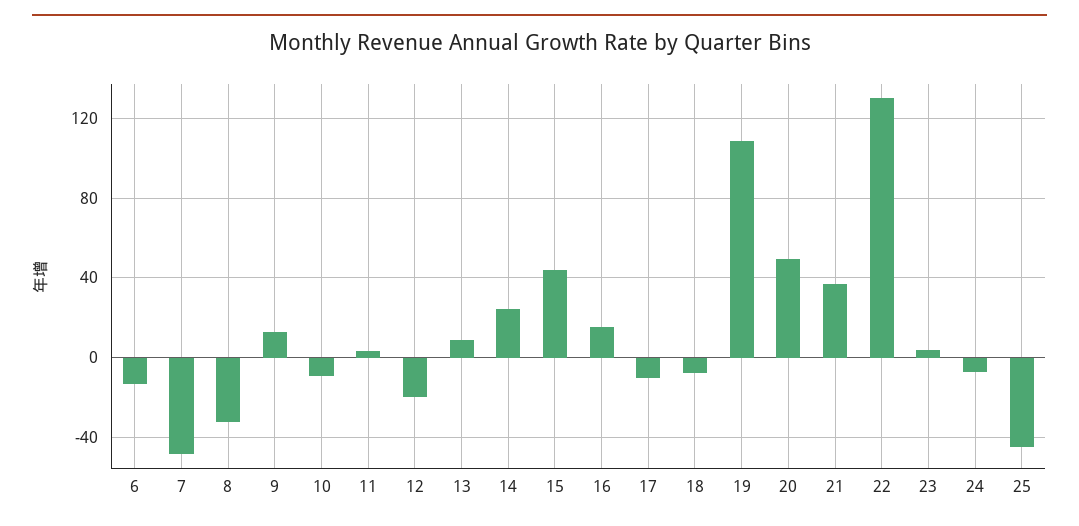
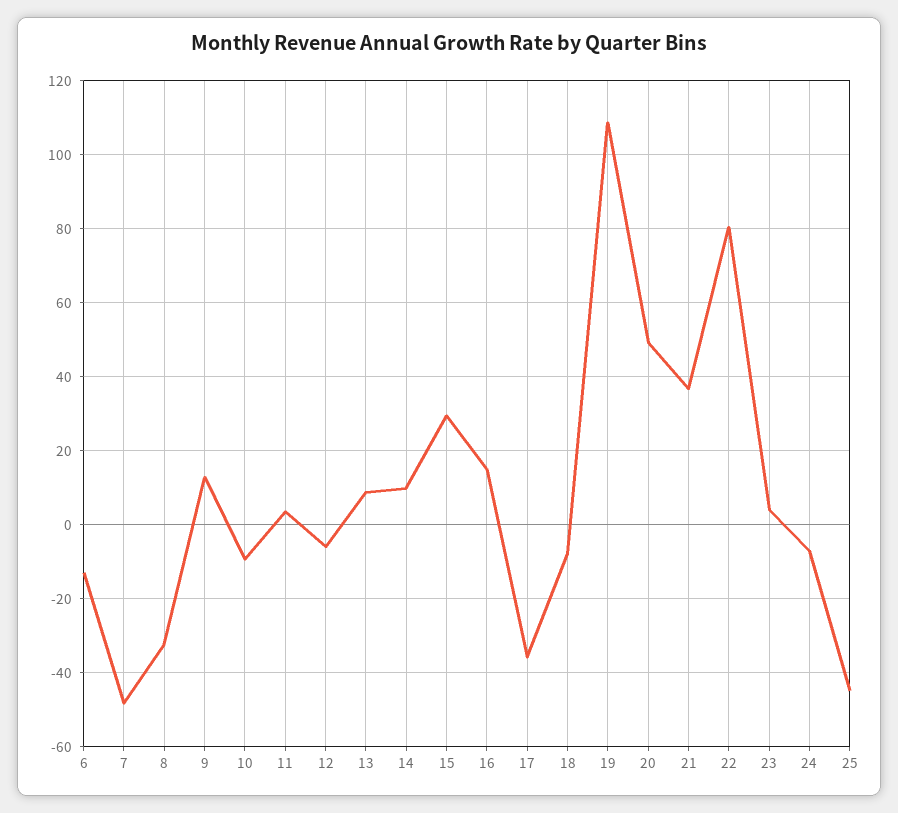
12: -20 -> -6
14: 25 -> 10
15: 45 -> 30
17: -10 -> -36
22: 130 -> 80

